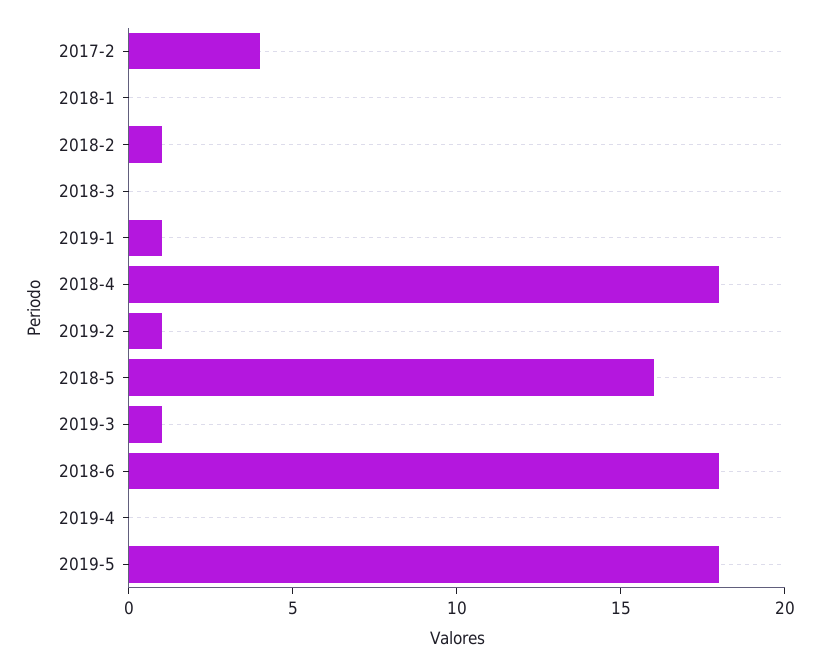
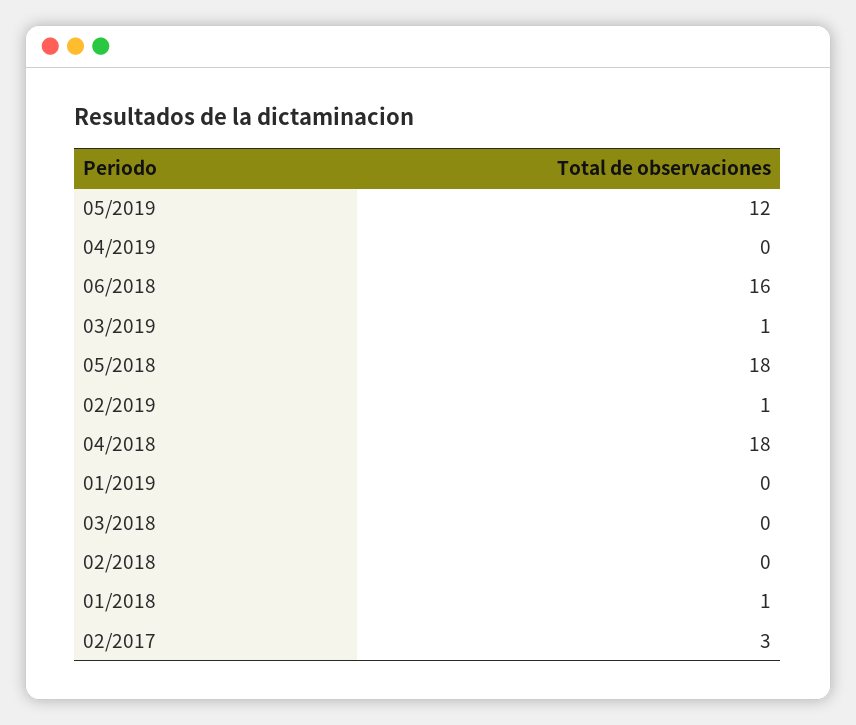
2017-2: 4 -> 3
2018-1: 0 -> 1
2018-2: 1 -> 0
2019-1: 1 -> 0
2018-5: 16 -> 18
2018-6: 18 -> 16
2019-5: 18 -> 12

